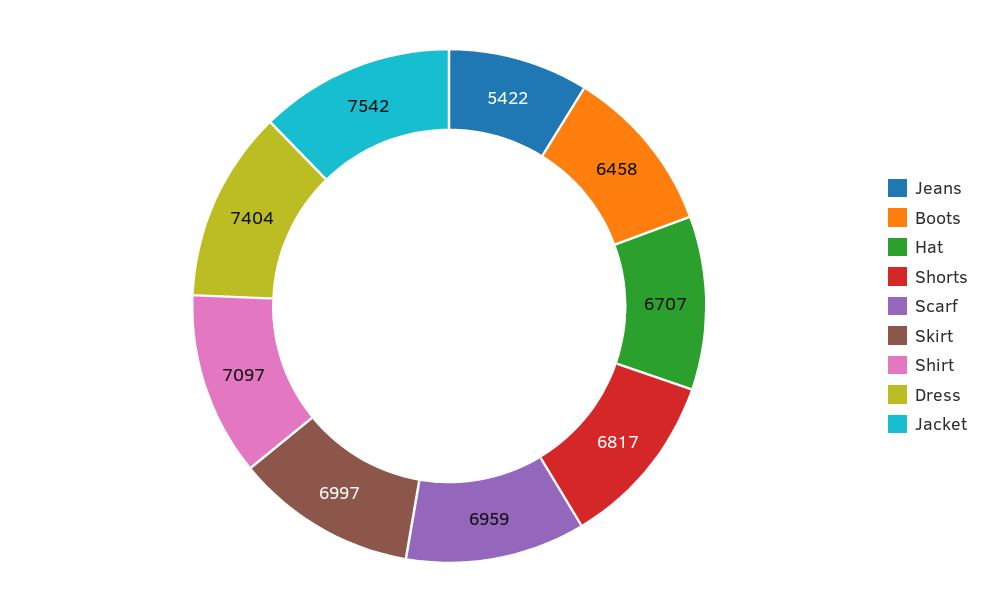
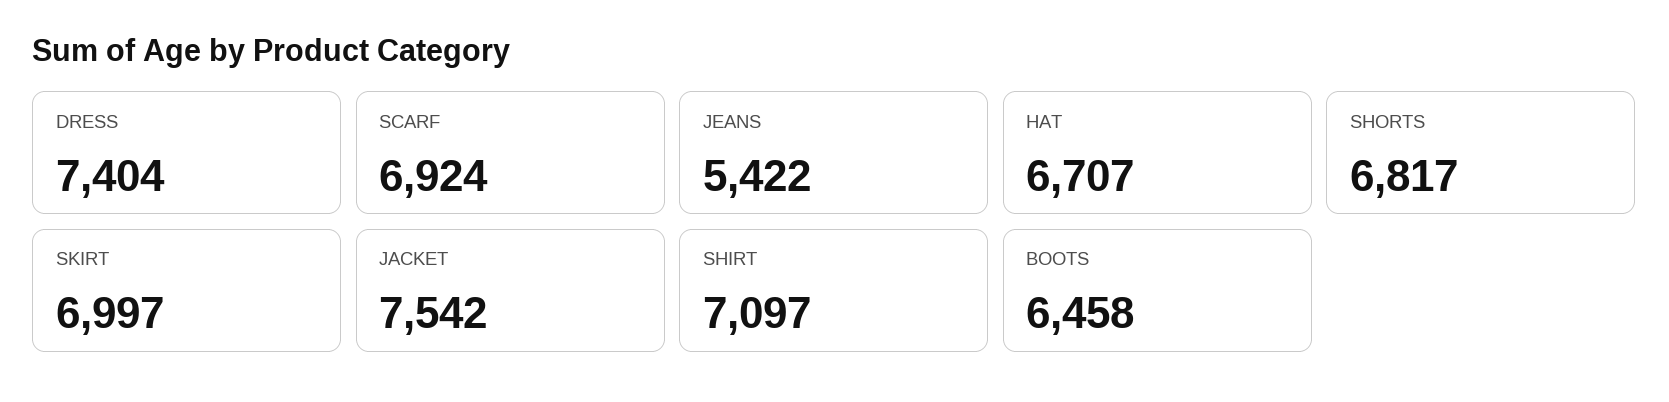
Scarf: 6959 -> 6924

